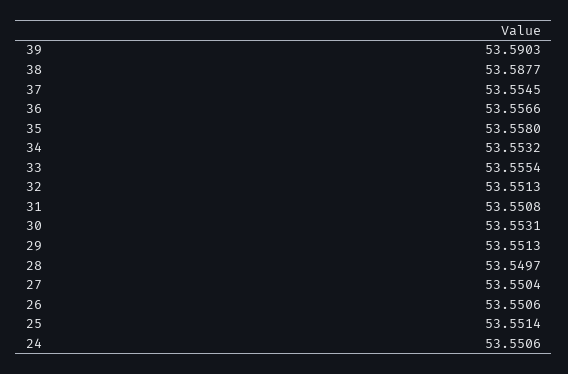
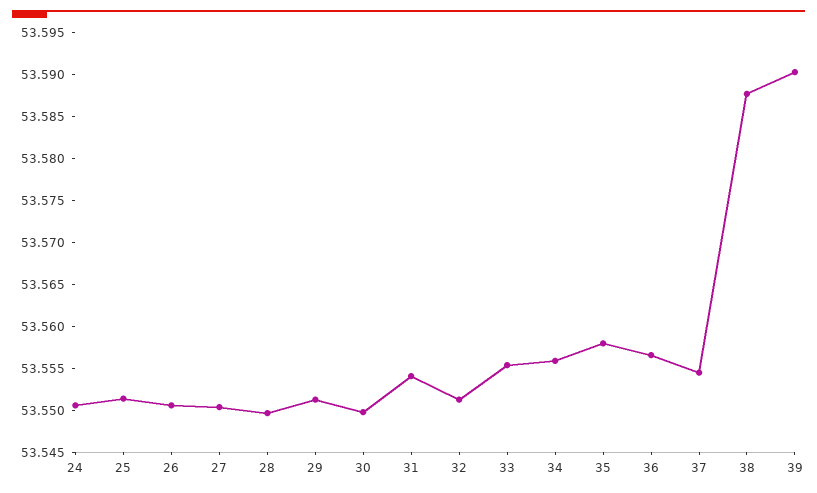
34: 53.5532 -> 53.556
31: 53.5508 -> 53.554
30: 53.5531 -> 53.55

